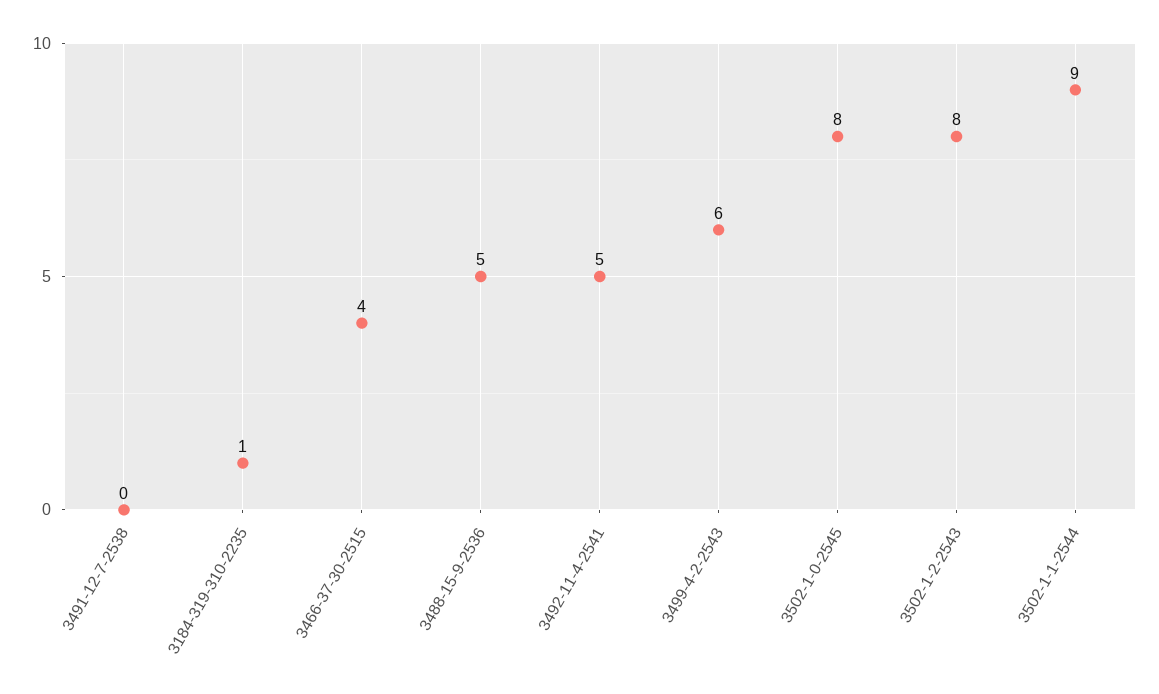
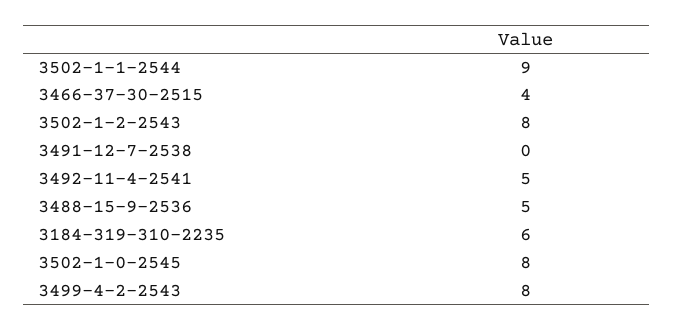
3184-319-310-2235: 1 -> 6
3499-4-2-2543: 6 -> 8

